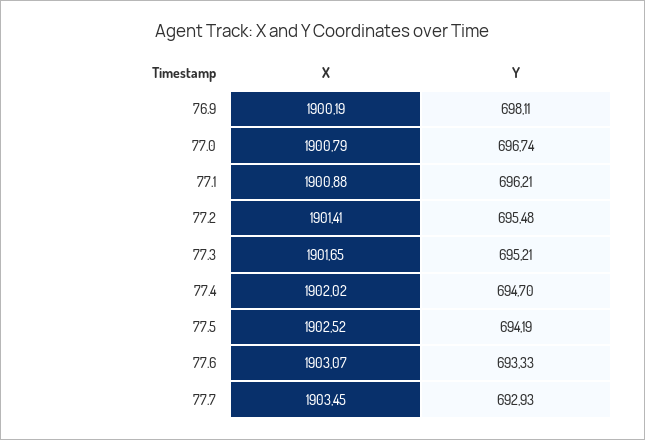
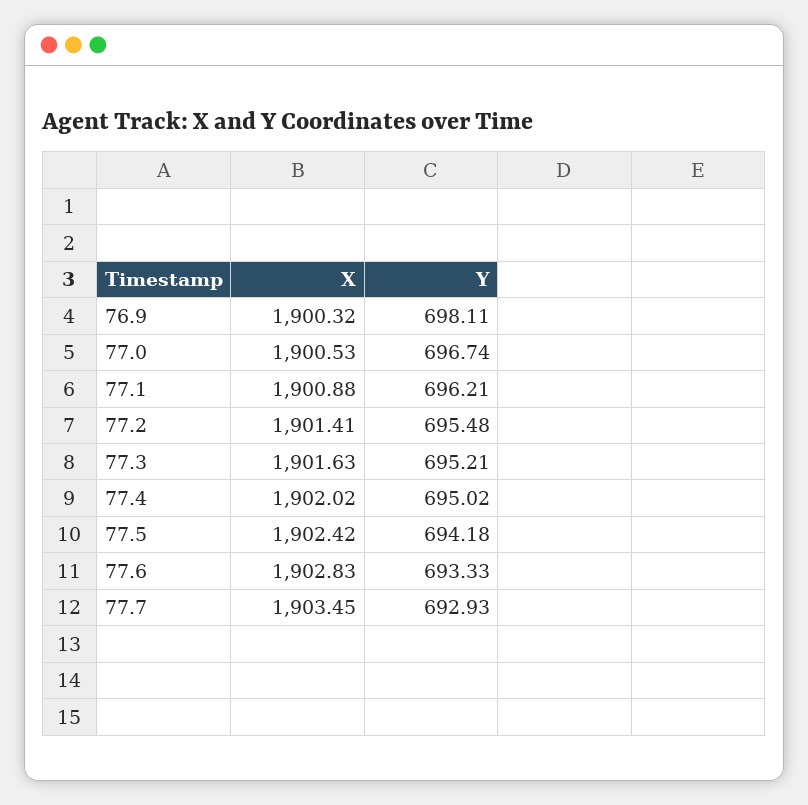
X, 76.9: 1900.19 -> 1900.32
X, 77.0: 1900.79 -> 1900.53
X, 77.3: 1901.65 -> 1901.63
Y, 77.4: 694.7 -> 695.02
X, 77.5: 1902.52 -> 1902.42
Y, 77.5: 694.19 -> 694.18
X, 77.6: 1903.07 -> 1902.83

